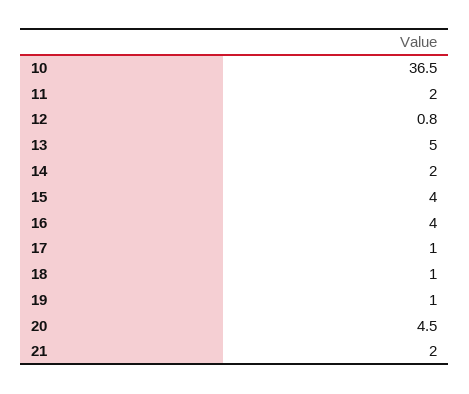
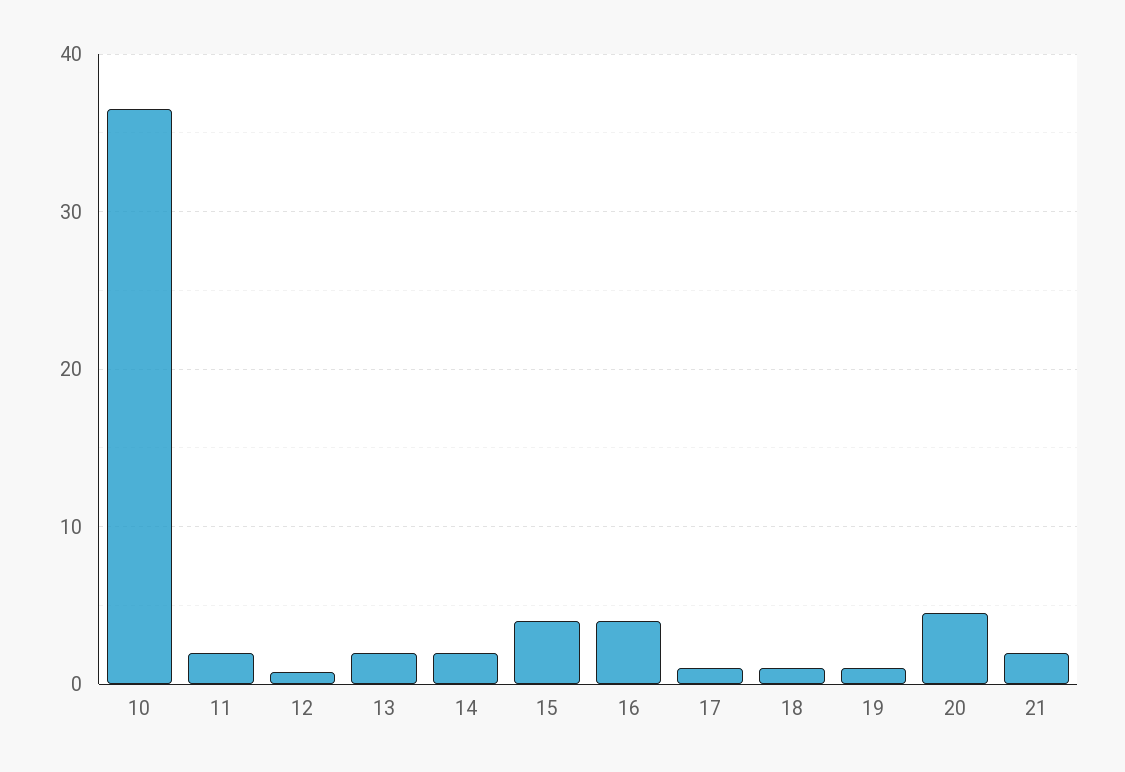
13: 5 -> 2

